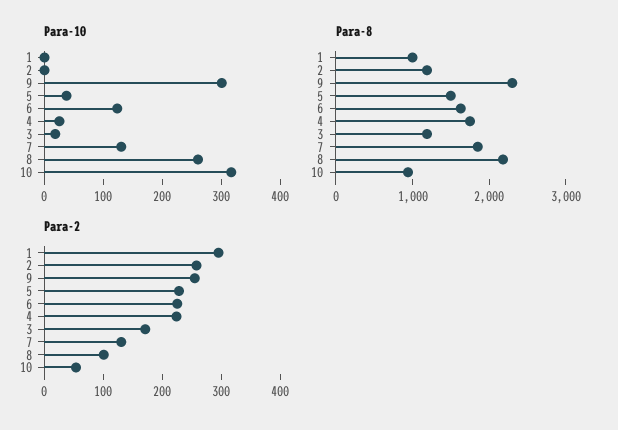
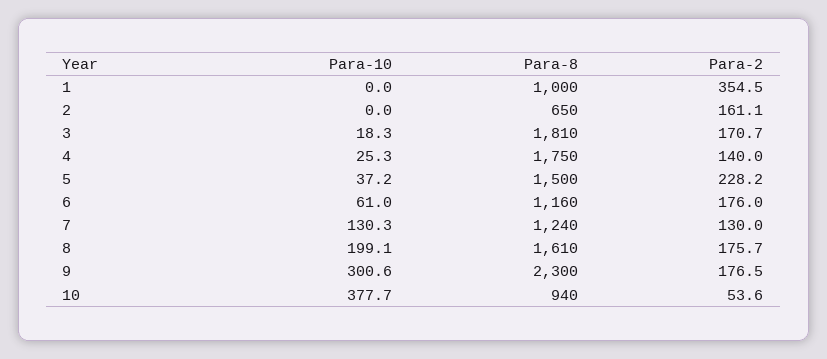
Para-10, 6: 120 -> 61
Para-10, 8: 260 -> 199.1
Para-10, 10: 320 -> 377.7
Para-8, 2: 1200 -> 650
Para-8, 6: 1600 -> 1160
Para-8, 3: 1200 -> 1810
Para-8, 7: 1800 -> 1240
Para-8, 8: 2200 -> 1610
Para-2, 1: 300 -> 354.5
Para-2, 2: 260 -> 161.1
Para-2, 9: 260 -> 176.5
Para-2, 6: 220 -> 176
Para-2, 4: 220 -> 140
Para-2, 8: 100 -> 175.7

